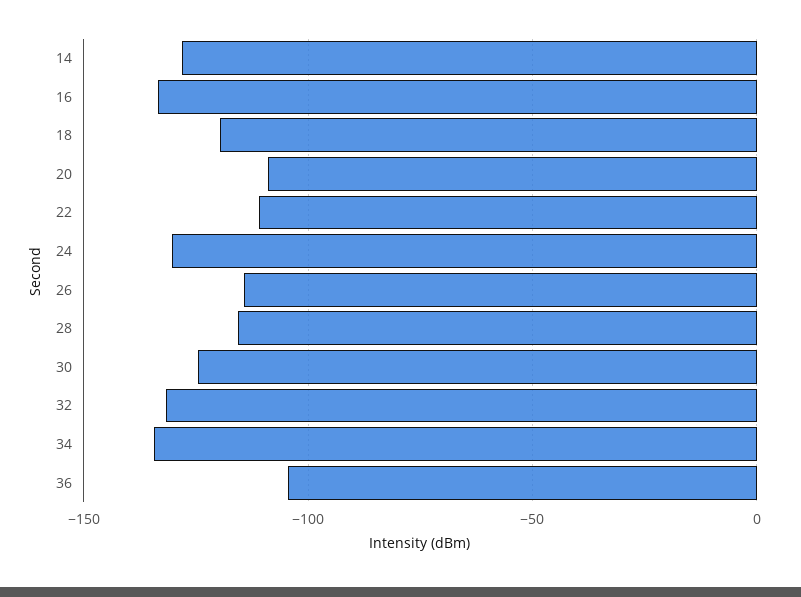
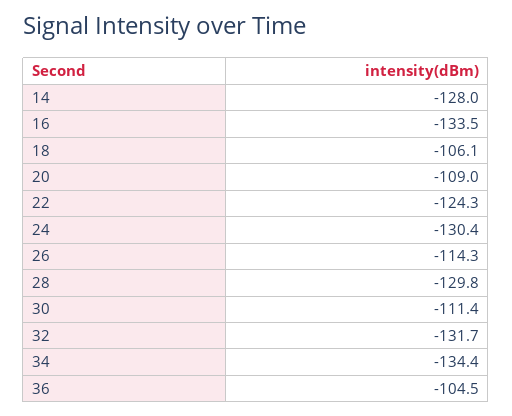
18: -120 -> -106.1
22: -110 -> -124.3
28: -115 -> -129.8
30: -125 -> -111.4

